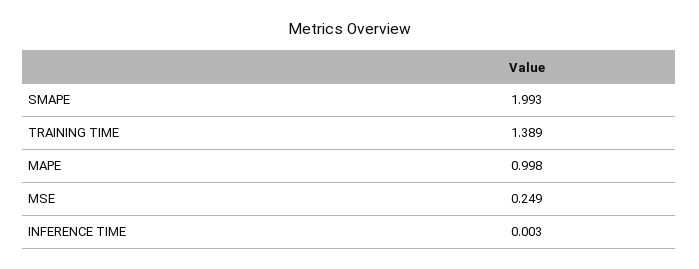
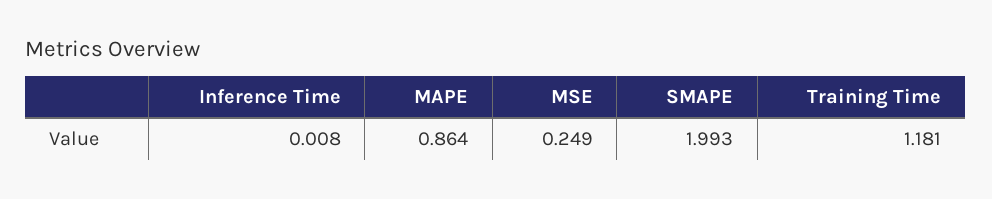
TRAINING TIME: 1.389 -> 1.181
MAPE: 0.998 -> 0.864
INFERENCE TIME: 0.003 -> 0.008

